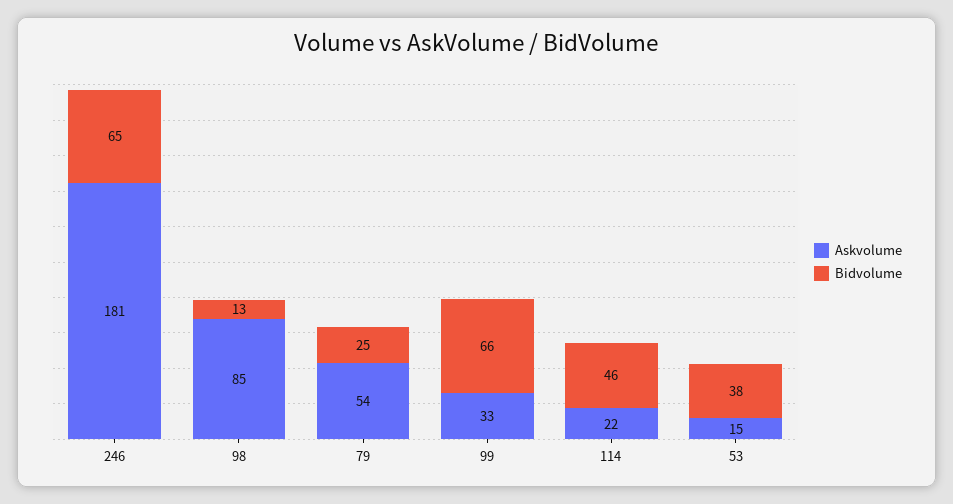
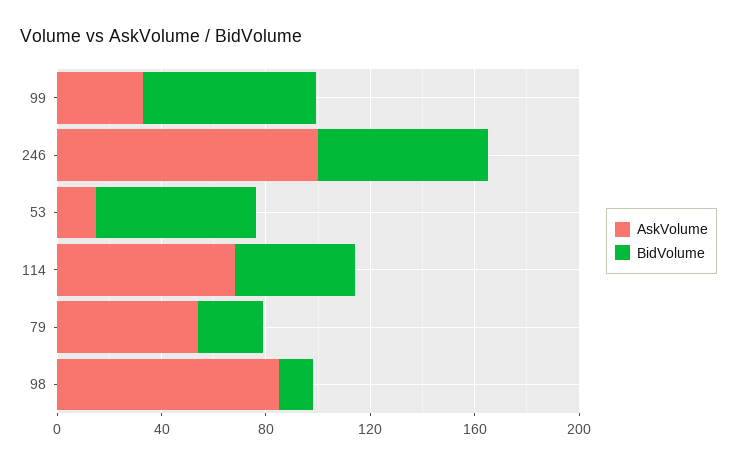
Askvolume, 246: 181 -> 100
Askvolume, 114: 22 -> 70
Bidvolume, 53: 38 -> 60

